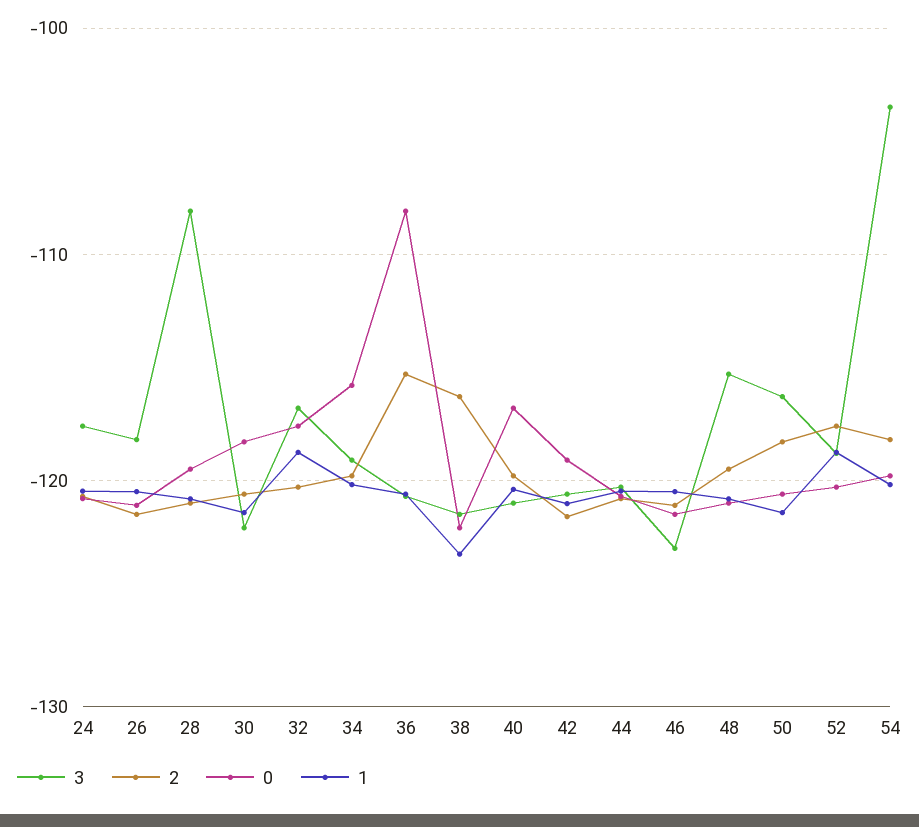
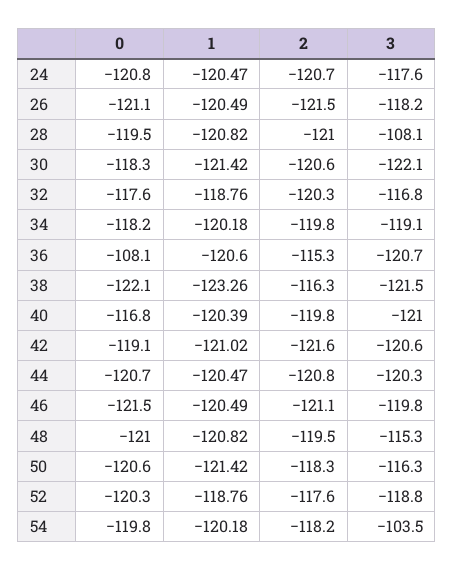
0, 34: -116 -> -118.2
3, 46: -123 -> -119.8

